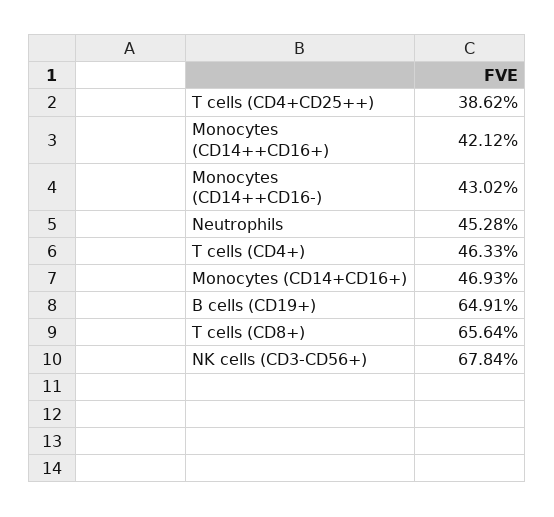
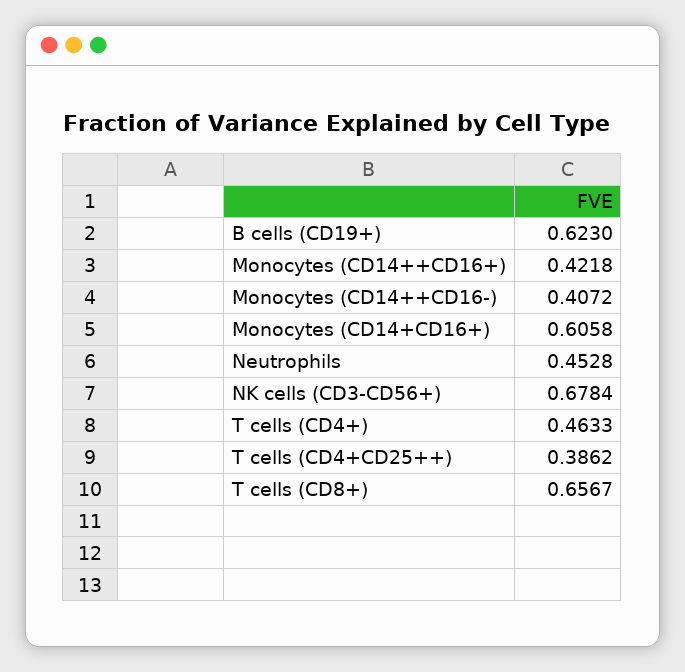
Monocytes (CD14++CD16+): 0.4212 -> 0.4218
Monocytes (CD14++CD16-): 0.4302 -> 0.4072
Monocytes (CD14+CD16+): 0.4693 -> 0.6058
B cells (CD19+): 0.6491 -> 0.623
T cells (CD8+): 0.6564 -> 0.6567

